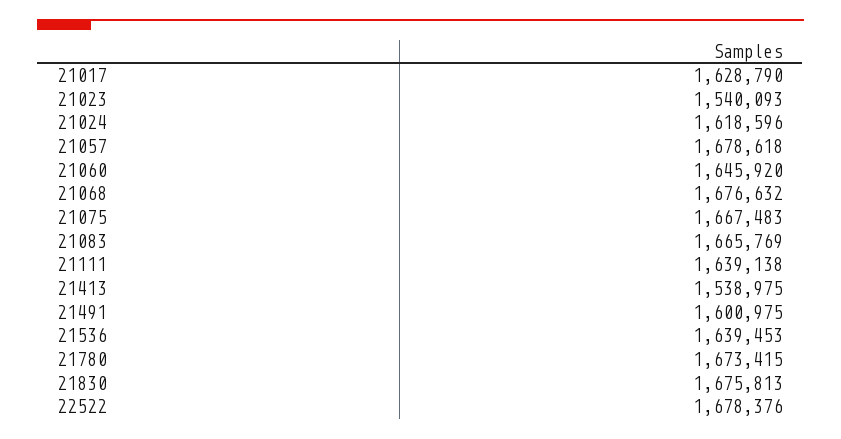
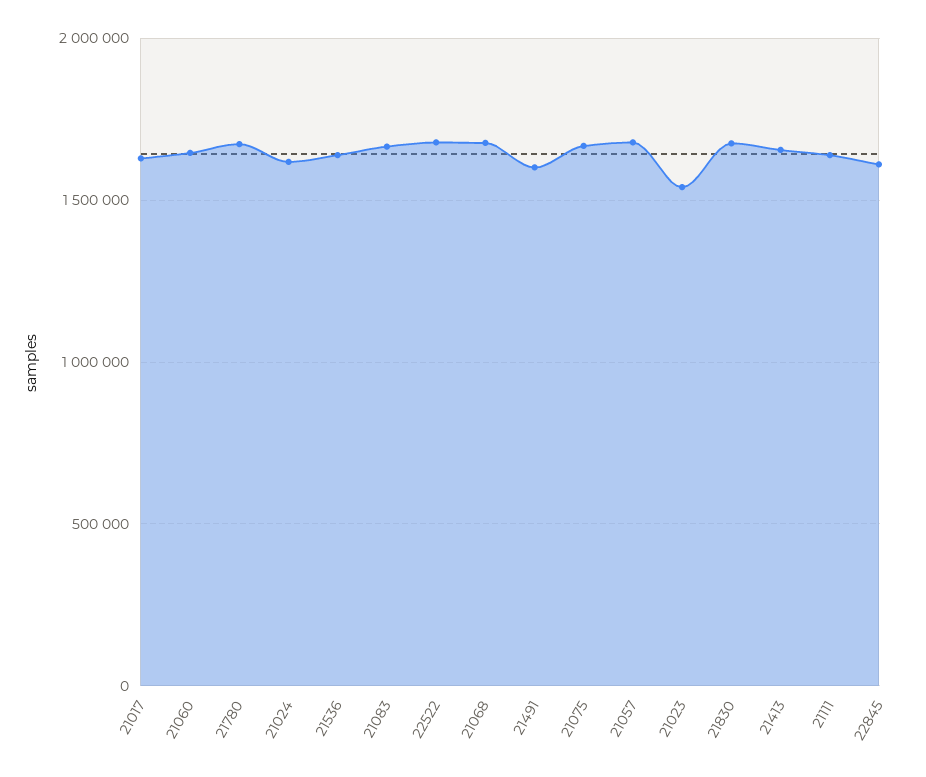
21413: 1538975 -> 1650000
22845: none -> 1600000

